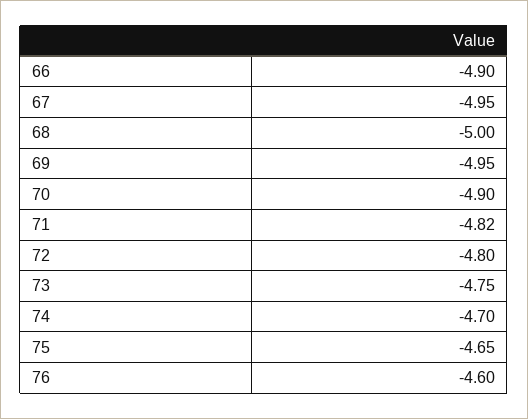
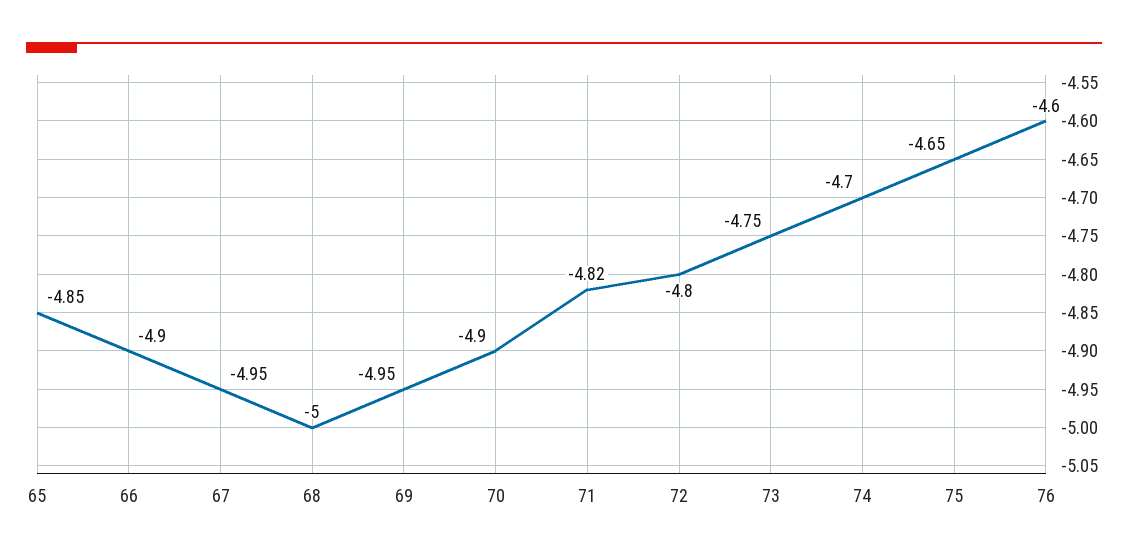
65: none -> -4.85

